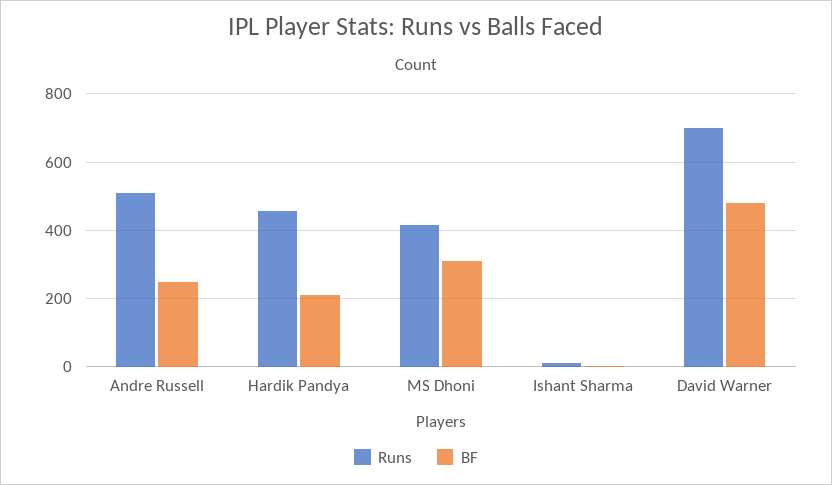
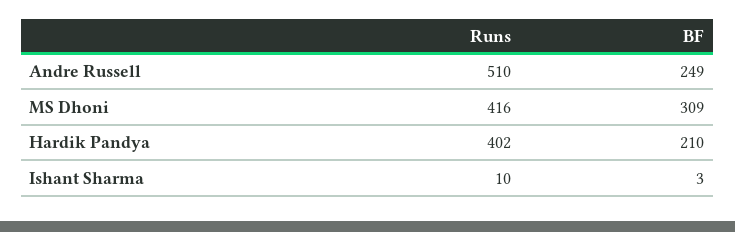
Runs, Hardik Pandya: 460 -> 402
Runs, David Warner: 700 -> none
BF, David Warner: 480 -> none

